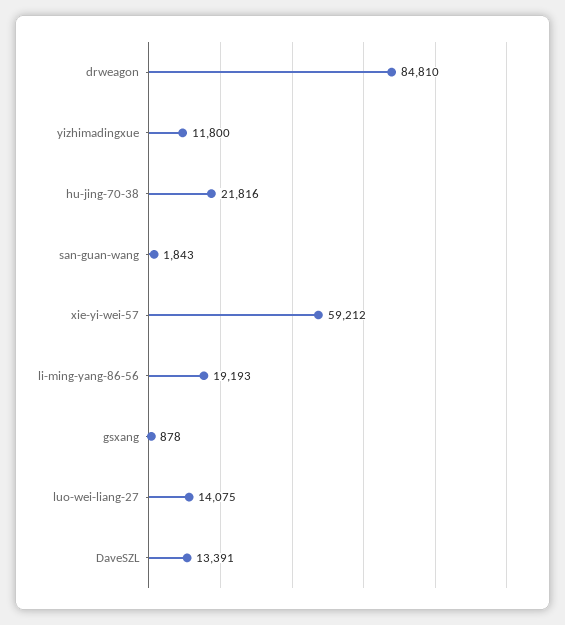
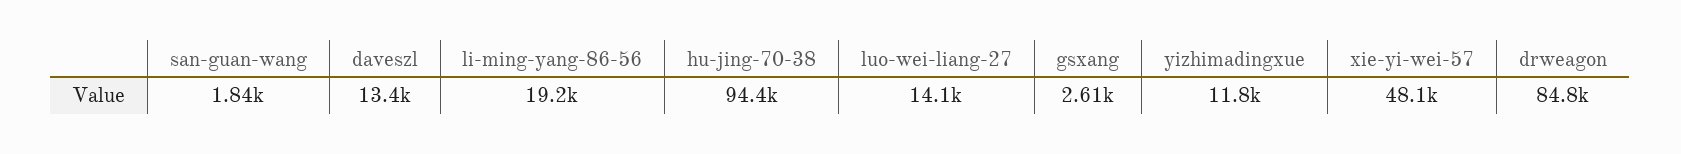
hu-jing-70-38: 21816 -> 94400
xie-yi-wei-57: 59212 -> 48100
gsxang: 878 -> 2610

